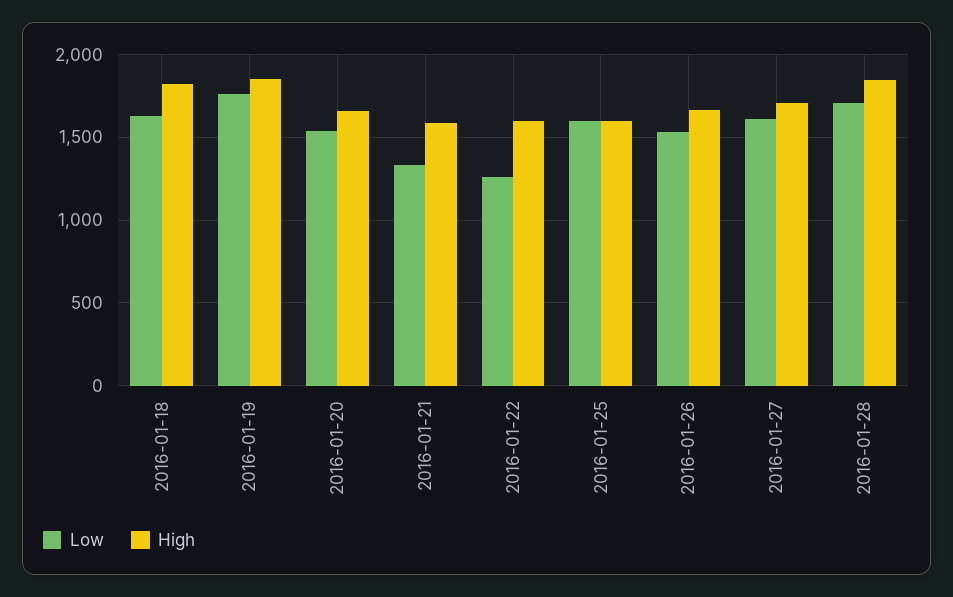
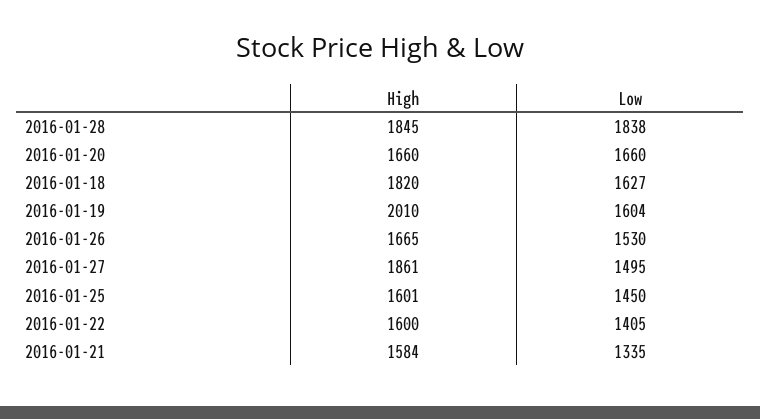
Low, 2016-01-19: 1750 -> 1604
High, 2016-01-19: 1850 -> 2010
Low, 2016-01-20: 1550 -> 1660
Low, 2016-01-22: 1250 -> 1405
Low, 2016-01-25: 1600 -> 1450
Low, 2016-01-27: 1600 -> 1495
High, 2016-01-27: 1700 -> 1861
Low, 2016-01-28: 1700 -> 1838

